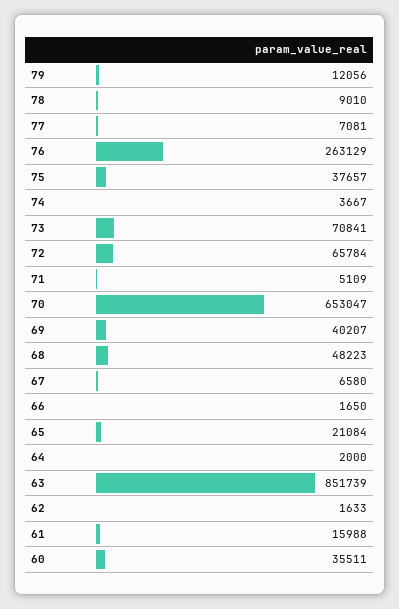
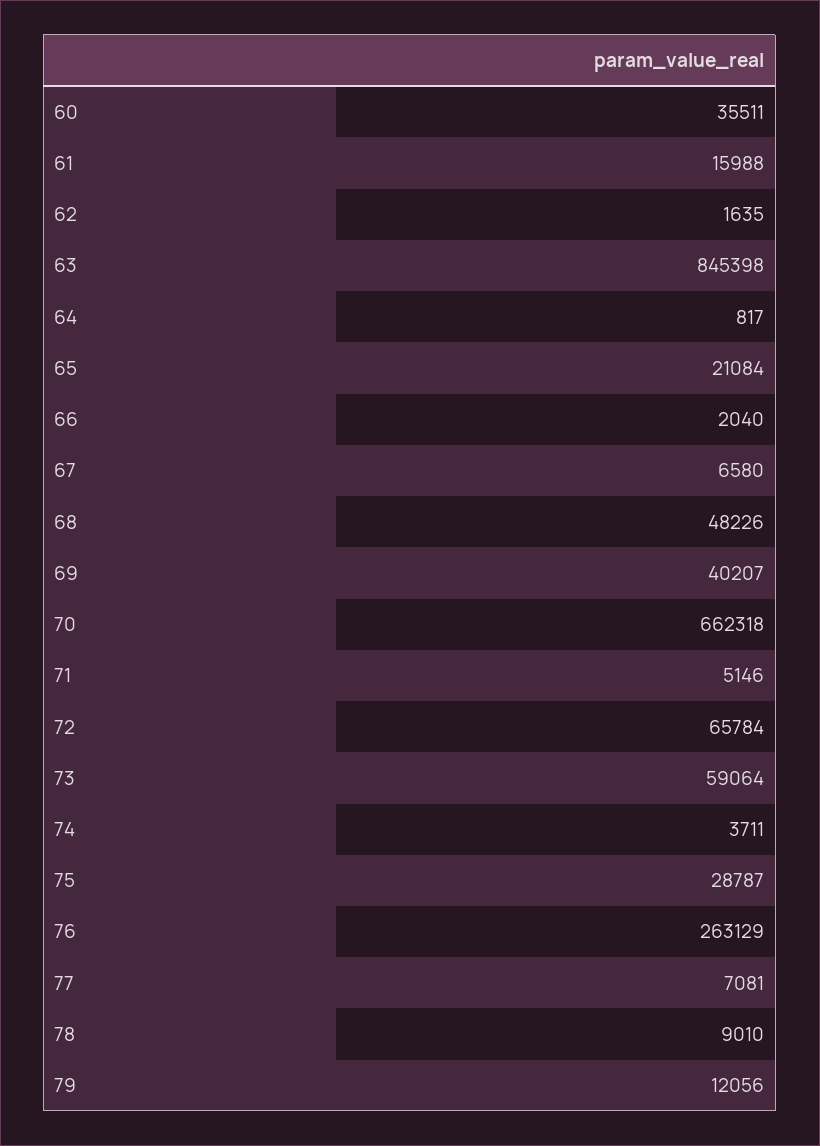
75: 37657 -> 28787
74: 3667 -> 3711
73: 70841 -> 59064
71: 5109 -> 5146
70: 653047 -> 662318
68: 48223 -> 48226
66: 1650 -> 2040
64: 2000 -> 817
63: 851739 -> 845398
62: 1633 -> 1635

